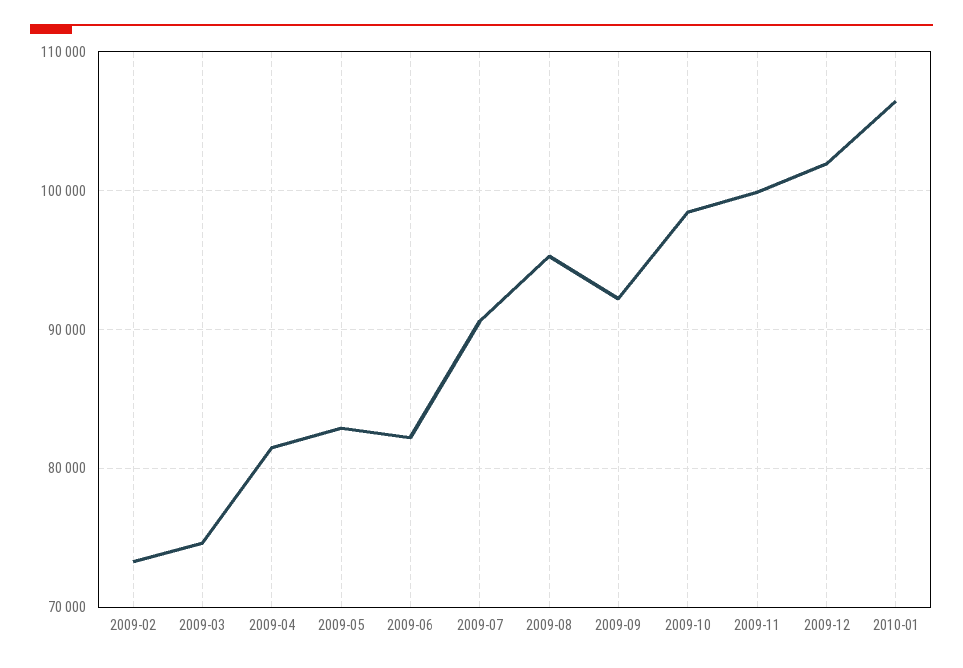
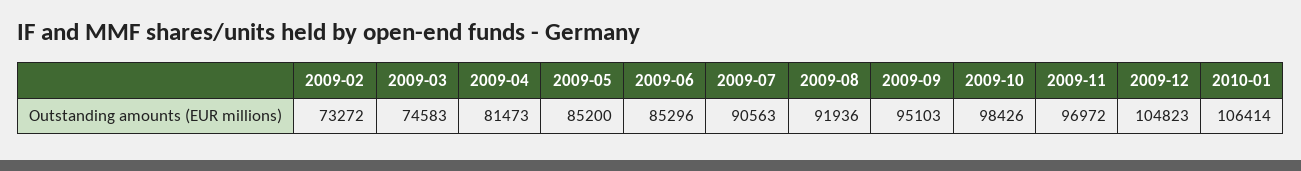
2009-05: 83000 -> 85200
2009-06: 82000 -> 85296
2009-08: 95000 -> 91936
2009-09: 92000 -> 95103
2009-11: 100000 -> 96972
2009-12: 102000 -> 104823

